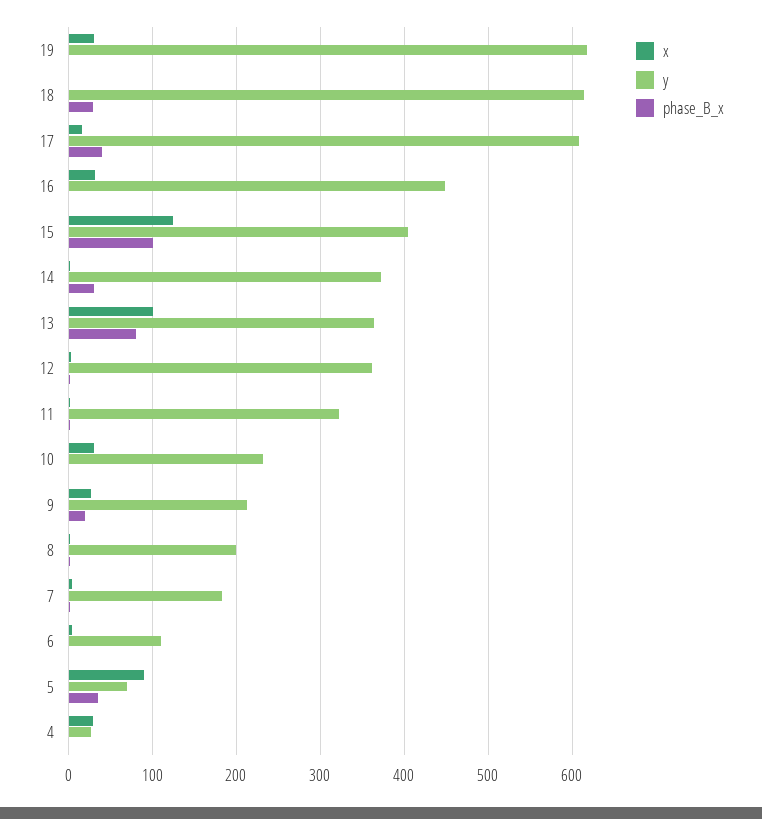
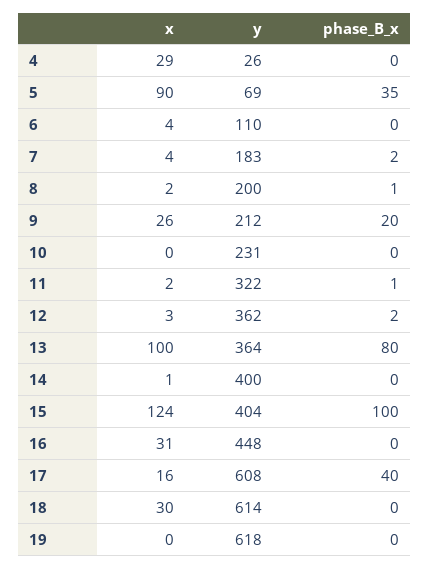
x, 19: 30 -> 0
x, 18: 0 -> 30
phase_B_x, 18: 30 -> 0
y, 14: 370 -> 400
phase_B_x, 14: 30 -> 0
x, 10: 30 -> 0

